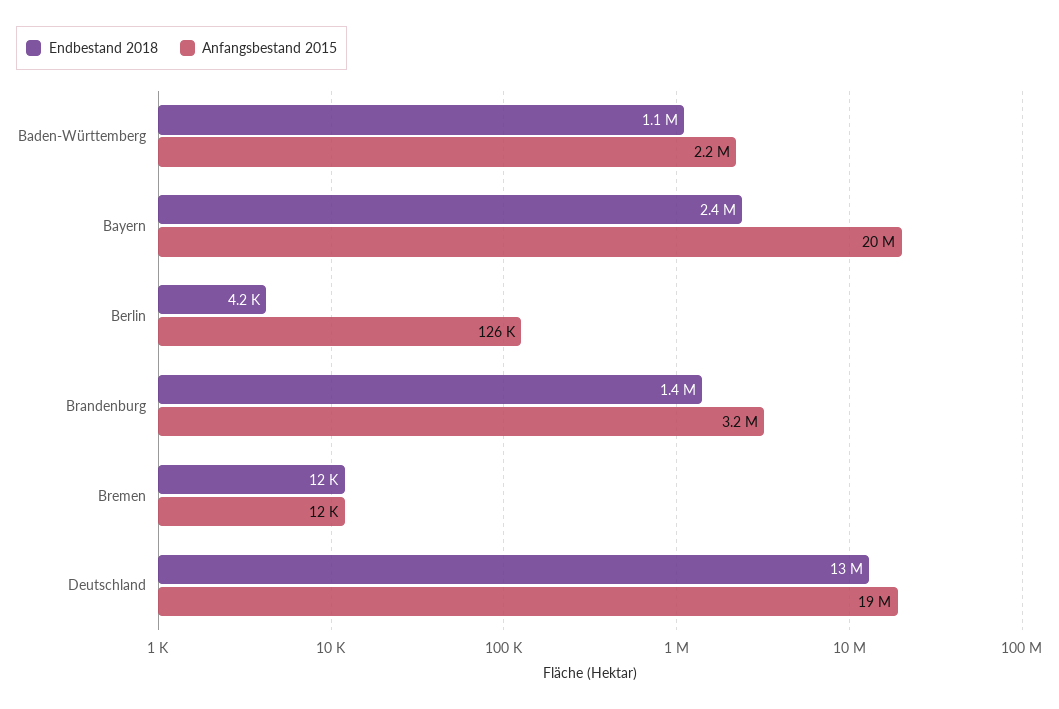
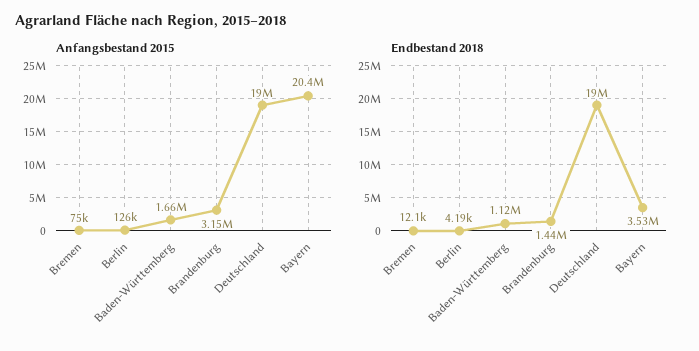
Anfangsbestand 2015, Baden-Württemberg: 2200000 -> 1660000
Endbestand 2018, Bayern: 2400000 -> 3530000
Anfangsbestand 2015, Bremen: 12000 -> 75000
Endbestand 2018, Deutschland: 13000000 -> 19000000

